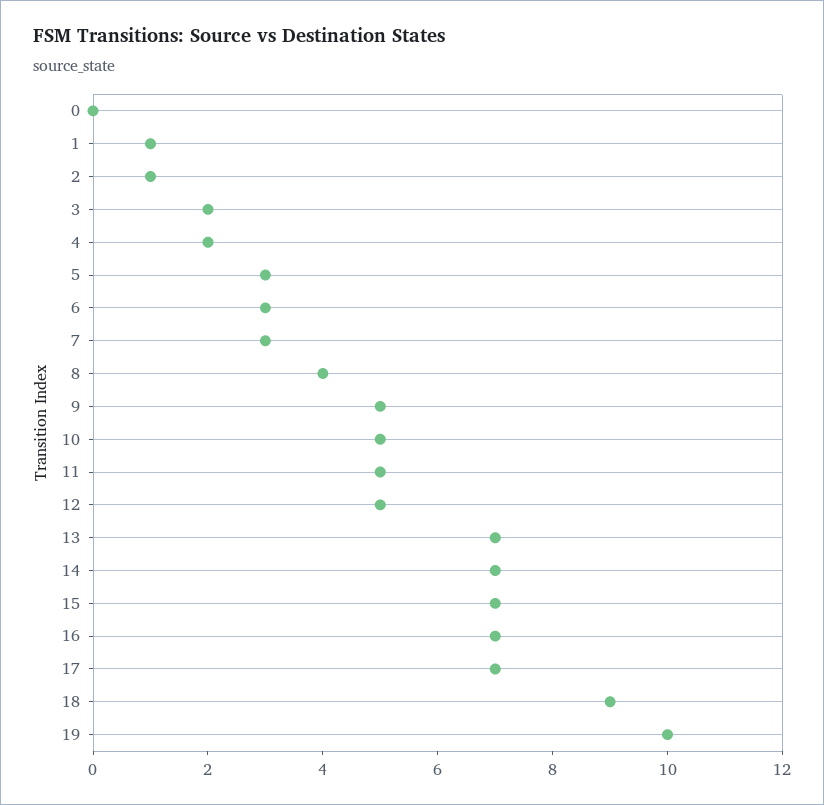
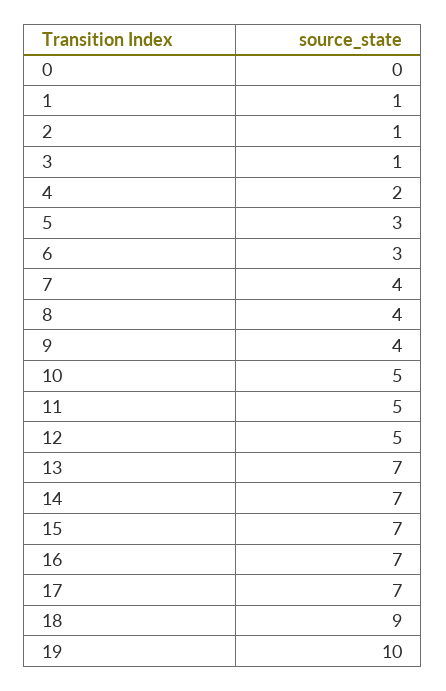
3: 2 -> 1
7: 3 -> 4
9: 5 -> 4

